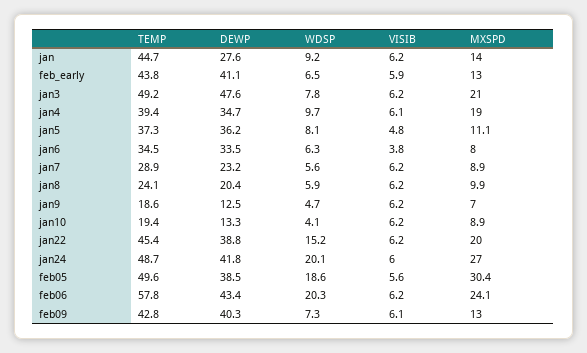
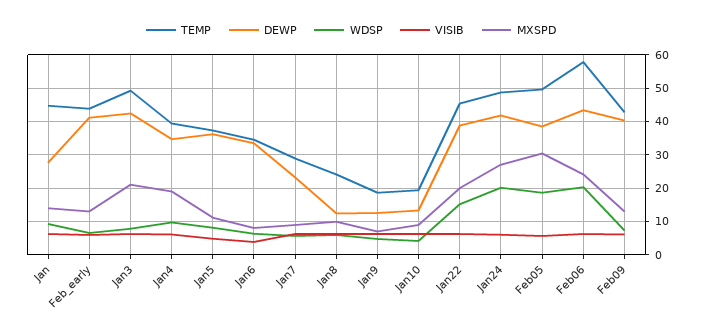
DEWP, jan3: 47.6 -> 42
DEWP, jan8: 20.4 -> 12

